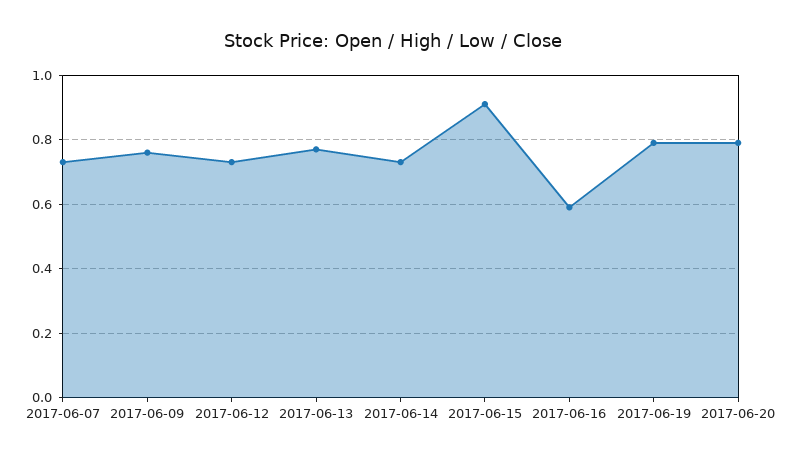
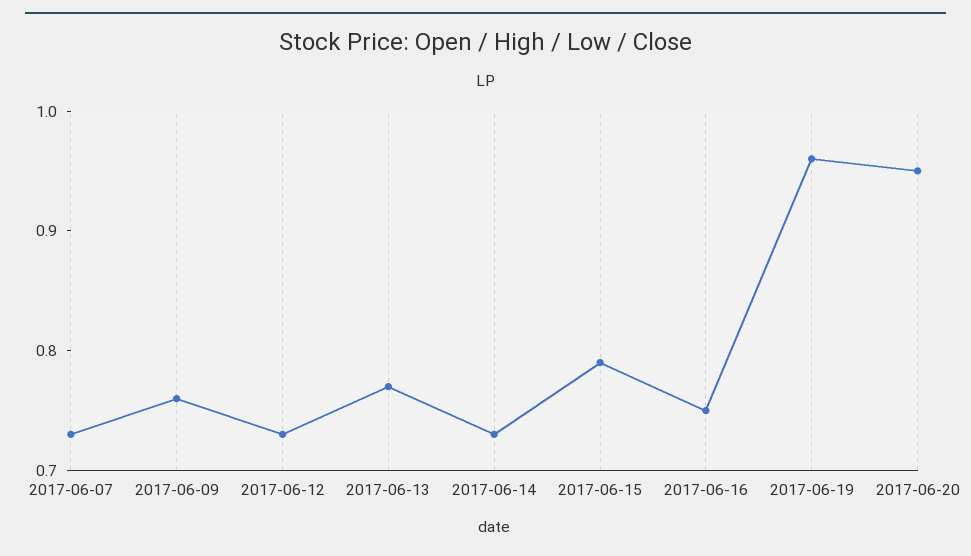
2017-06-15: 0.9 -> 0.79
2017-06-16: 0.6 -> 0.75
2017-06-19: 0.8 -> 0.96
2017-06-20: 0.8 -> 0.95

